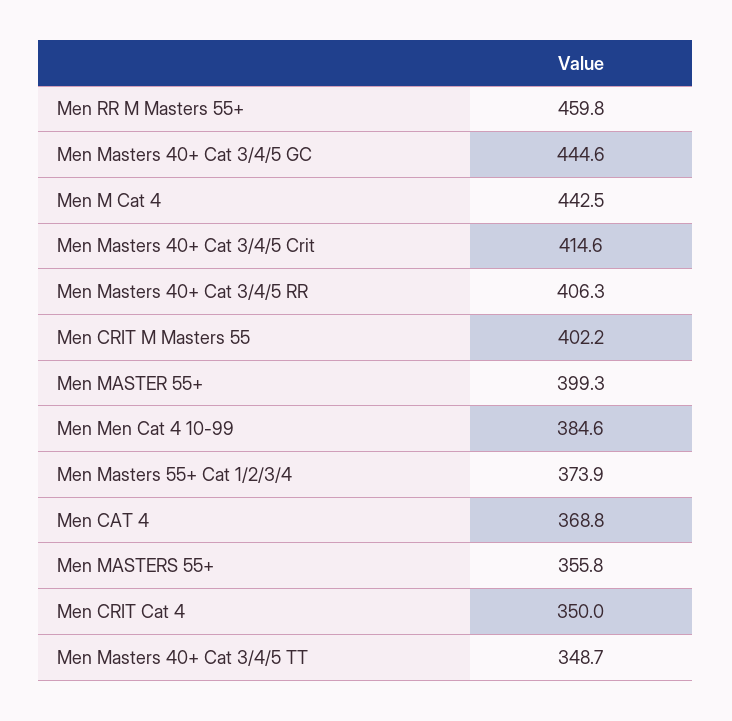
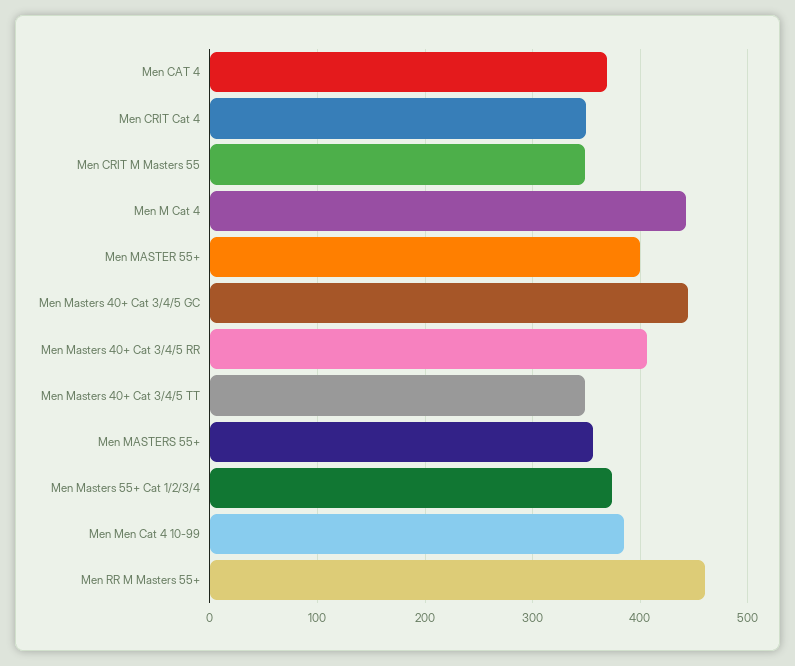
Men Masters 40+ Cat 3/4/5 Crit: 414.6 -> none
Men CRIT M Masters 55: 402.2 -> 350

